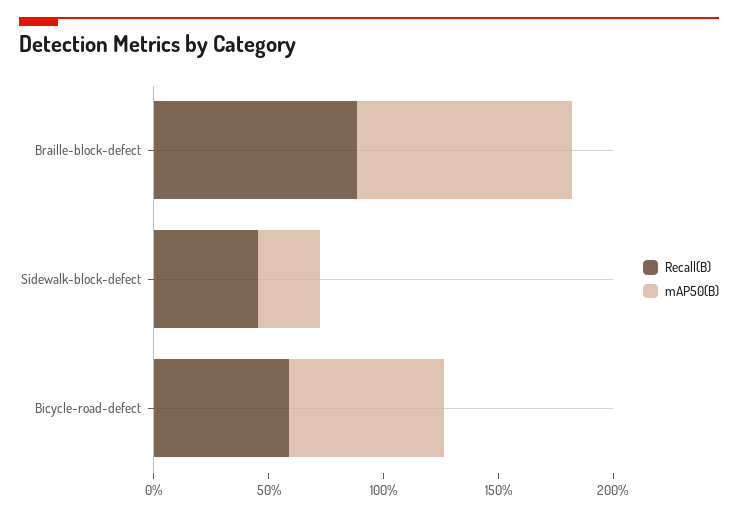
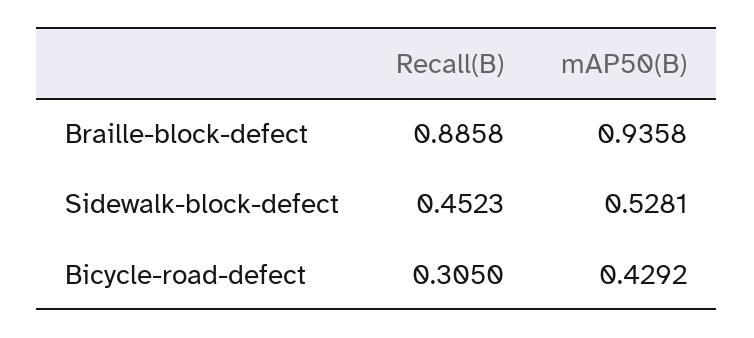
mAP50(B), Sidewalk-block-defect: 0.3 -> 0.5281
Recall(B), Bicycle-road-defect: 0.6 -> 0.305
mAP50(B), Bicycle-road-defect: 0.7 -> 0.4292

